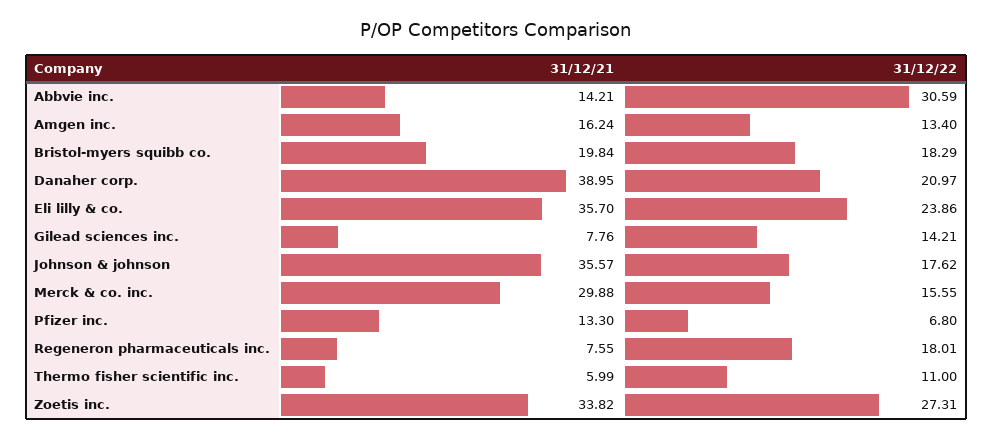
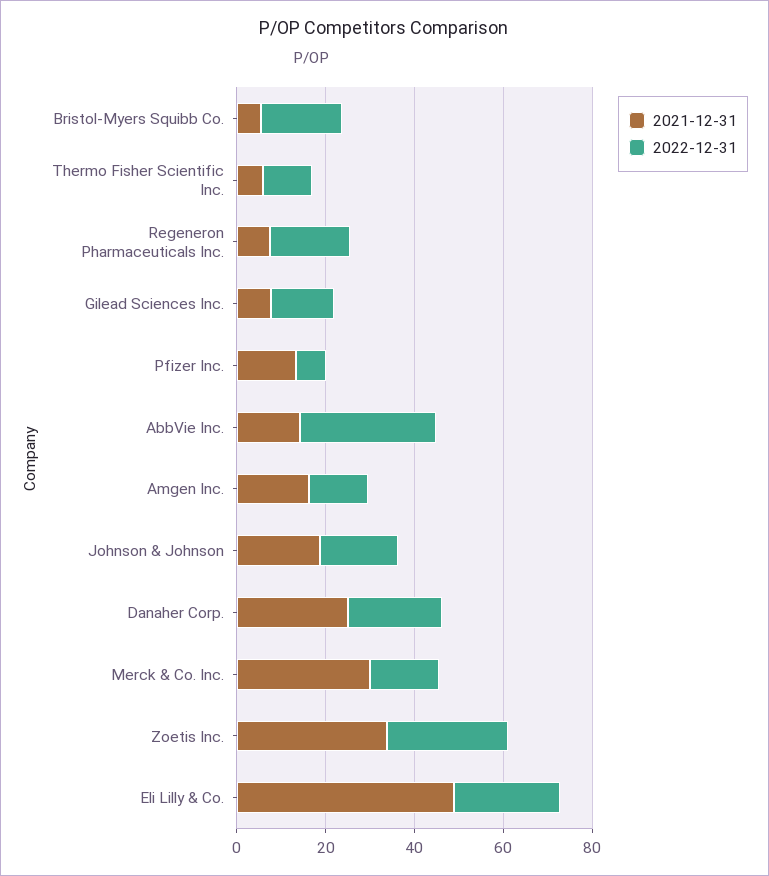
31/12/21, Bristol-myers squibb co.: 19.84 -> 5
31/12/21, Danaher corp.: 38.95 -> 25
31/12/21, Eli lilly & co.: 35.7 -> 50
31/12/21, Johnson & johnson: 35.57 -> 20

